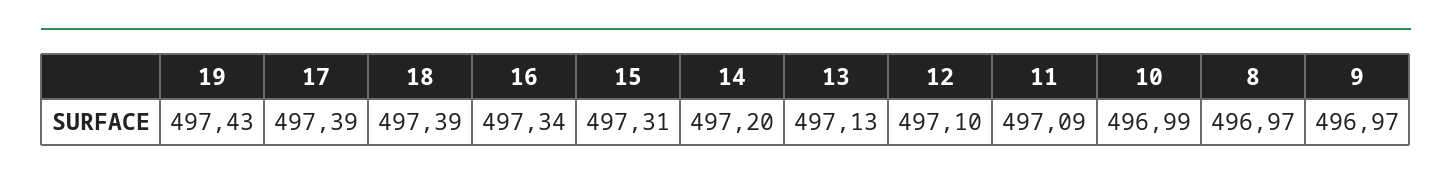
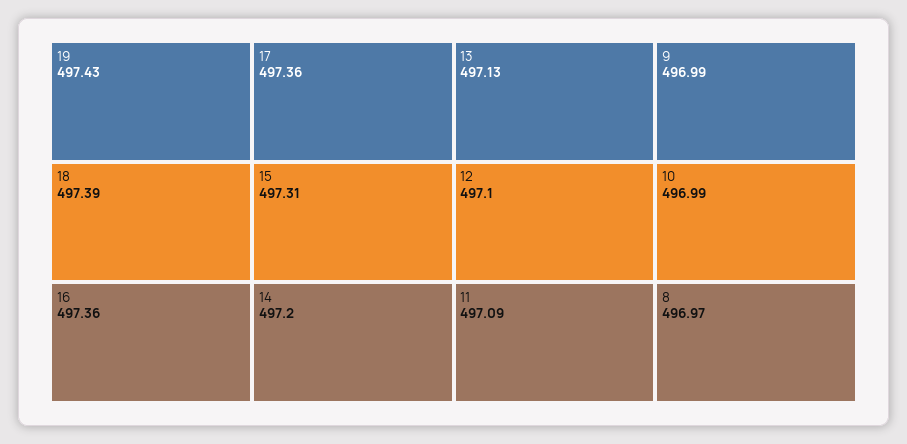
17: 497.39 -> 497.36
16: 497.34 -> 497.36
9: 496.97 -> 496.99

